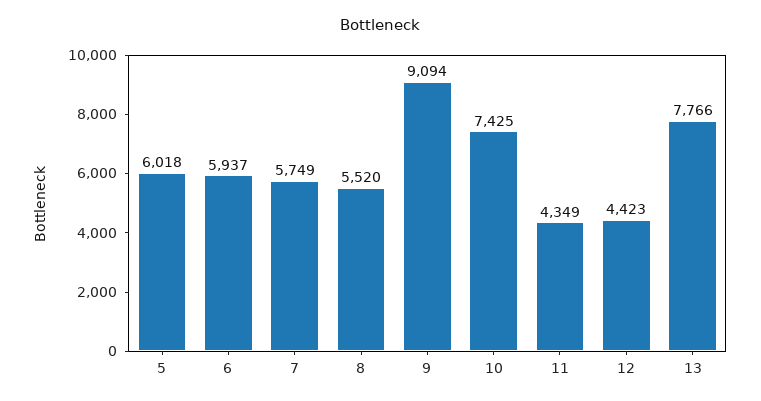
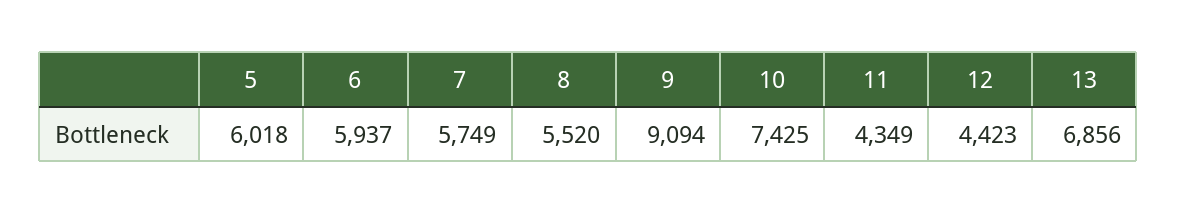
13: 7766 -> 6856

